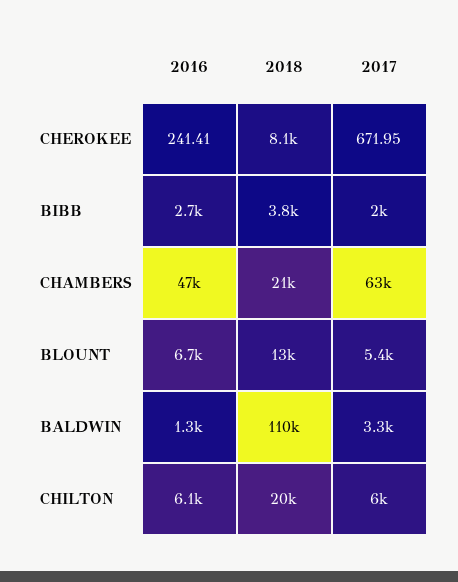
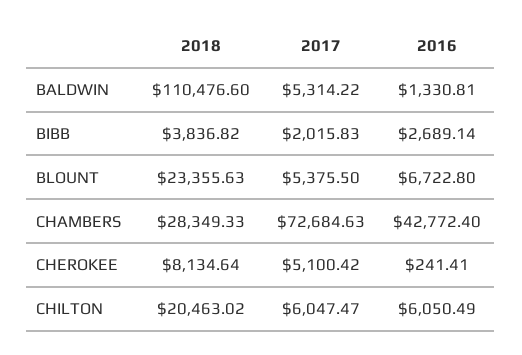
2017, CHEROKEE: 671.95 -> 5100.42
2016, CHAMBERS: 47000 -> 42772.4
2018, CHAMBERS: 21000 -> 28349.33
2017, CHAMBERS: 63000 -> 72684.63
2018, BLOUNT: 13000 -> 23355.63
2017, BALDWIN: 3300 -> 5314.22

